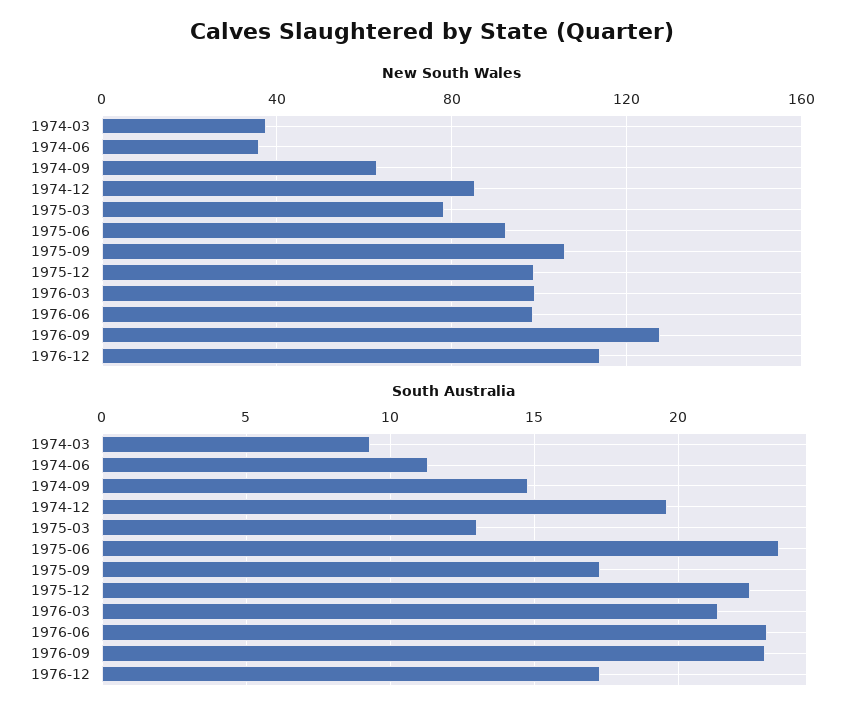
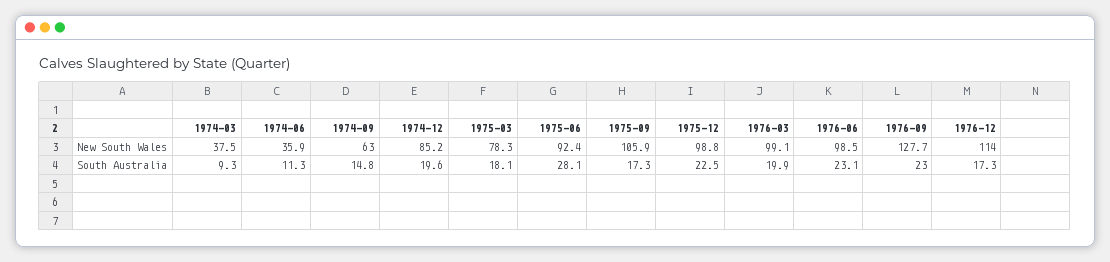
South Australia, 1975-03: 13 -> 18.1
South Australia, 1975-06: 23.5 -> 28.1
South Australia, 1976-03: 21.5 -> 19.9

